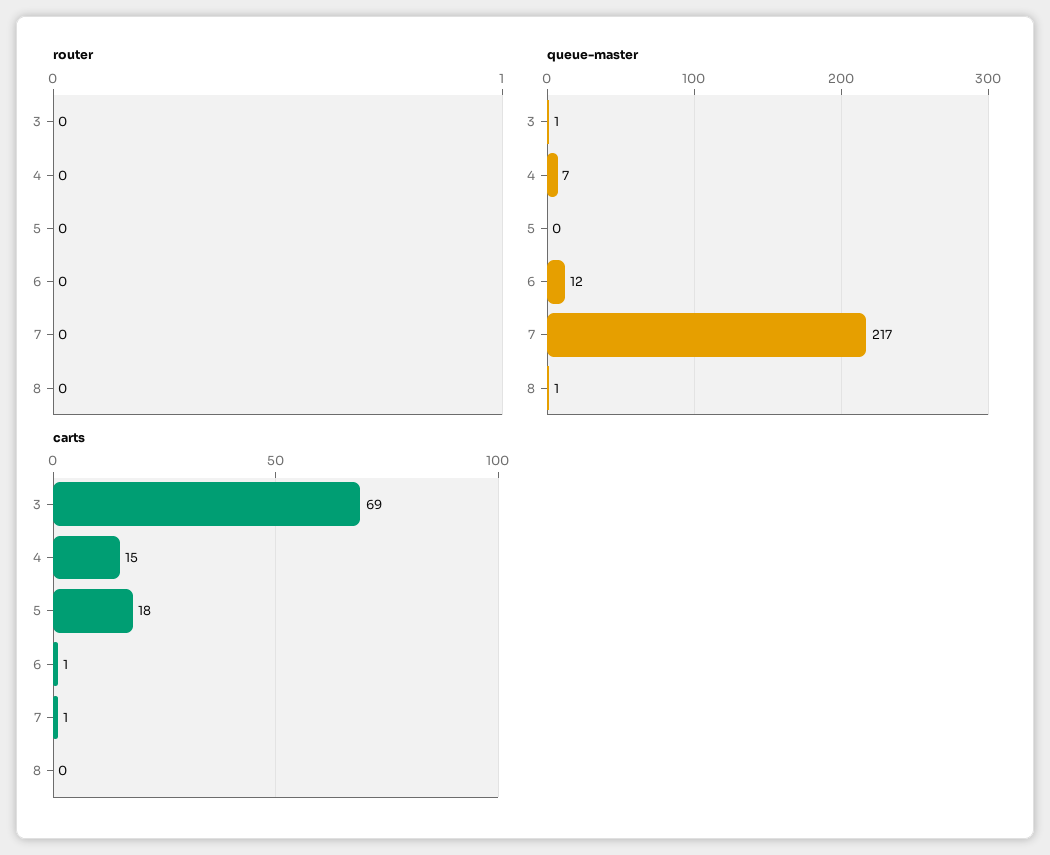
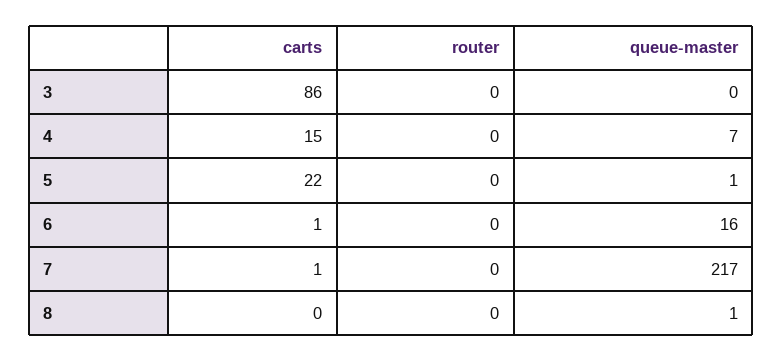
queue-master, 3: 1 -> 0
queue-master, 5: 0 -> 1
queue-master, 6: 12 -> 16
carts, 3: 69 -> 86
carts, 5: 18 -> 22

